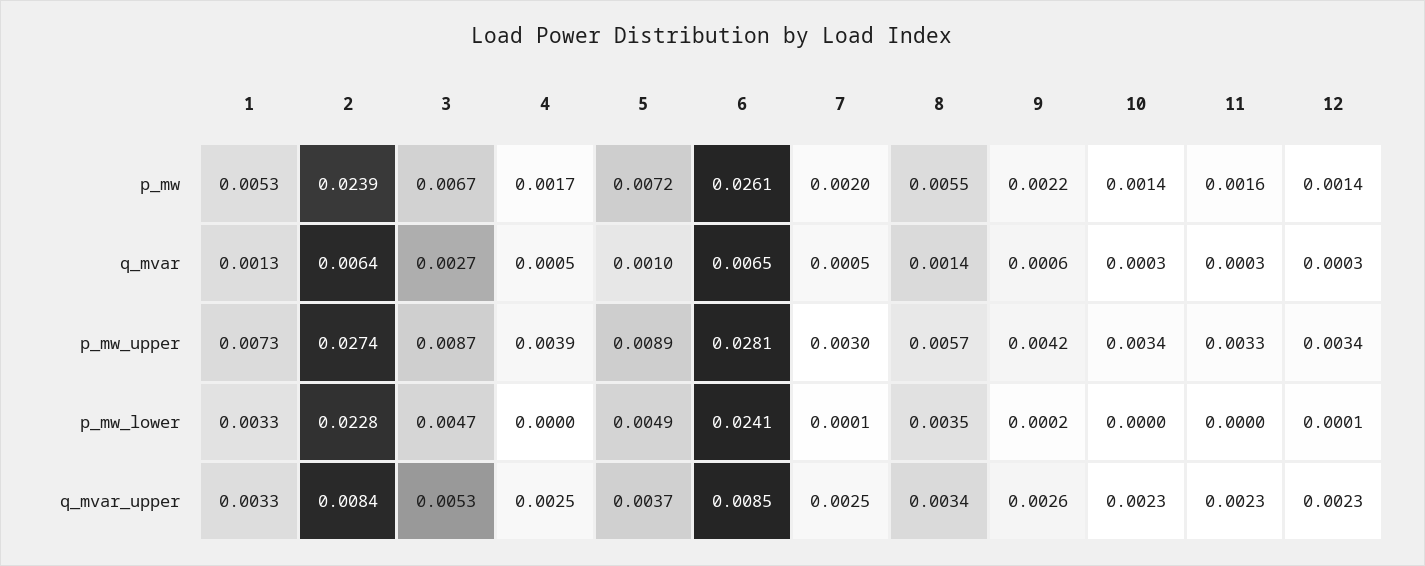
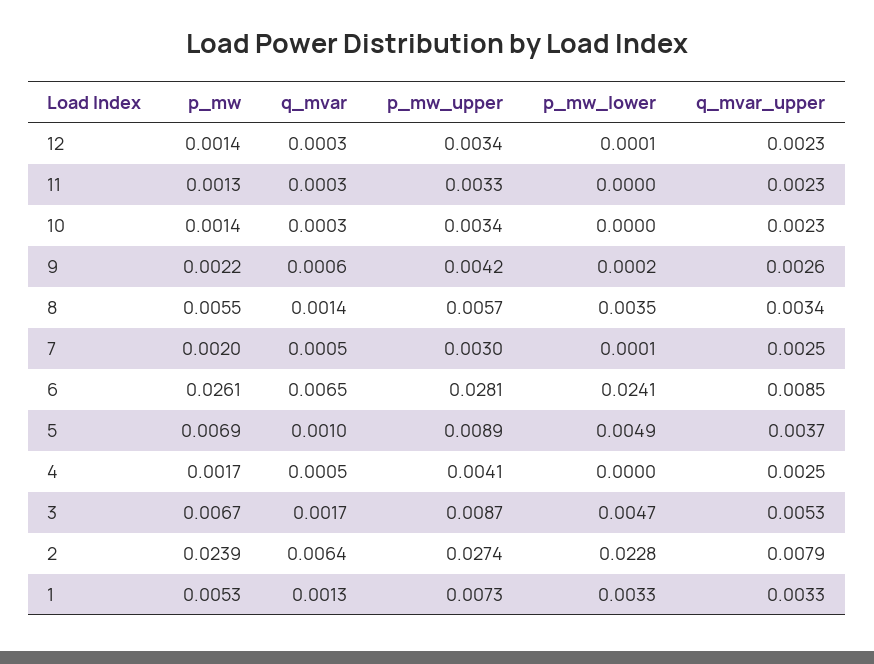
5, p_mw: 0.0072 -> 0.0069
11, p_mw: 0.0016 -> 0.0013
3, q_mvar: 0.0027 -> 0.0017
4, p_mw_upper: 0.0039 -> 0.0041
2, q_mvar_upper: 0.0084 -> 0.0079

